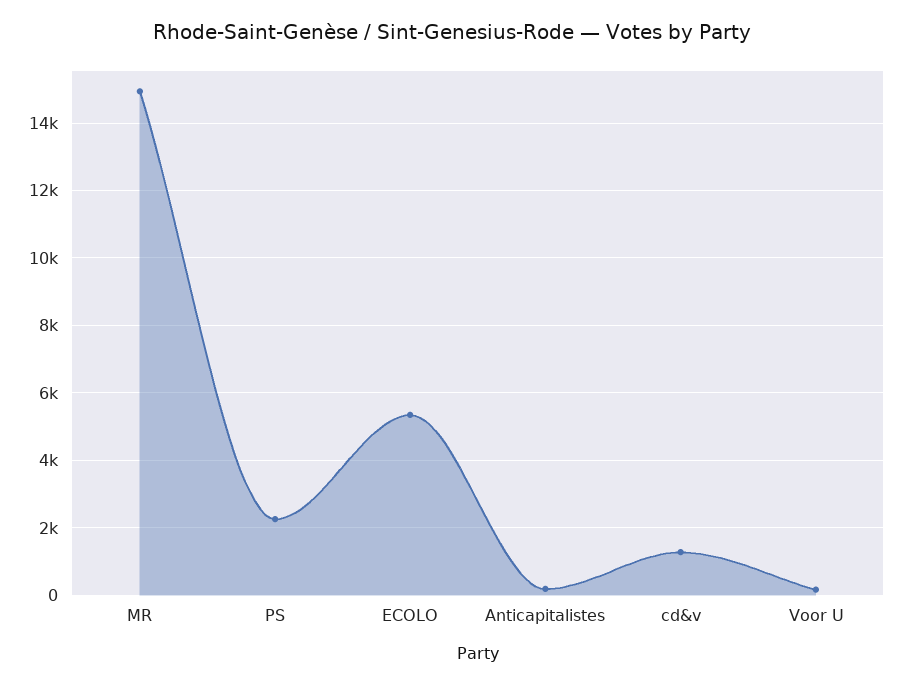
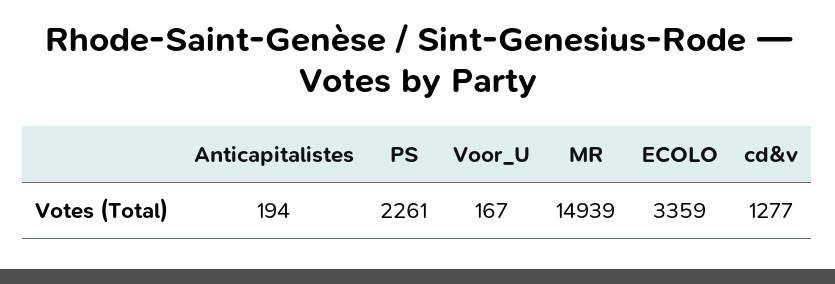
ECOLO: 5400 -> 3359

